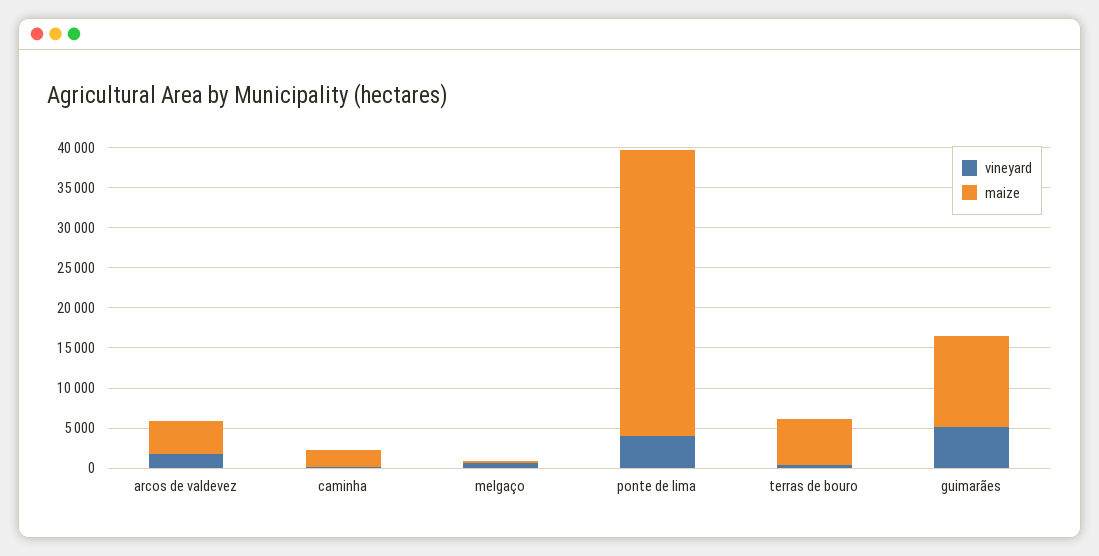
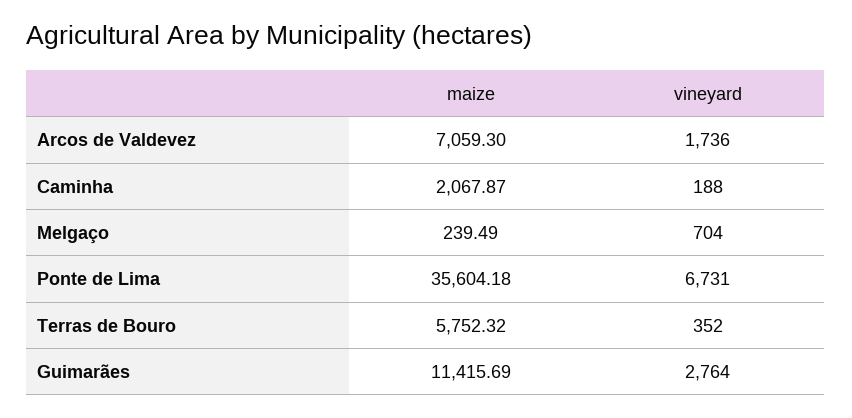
maize, arcos de valdevez: 4000 -> 7059.3
vineyard, ponte de lima: 4000 -> 6731
vineyard, guimarães: 5000 -> 2764

